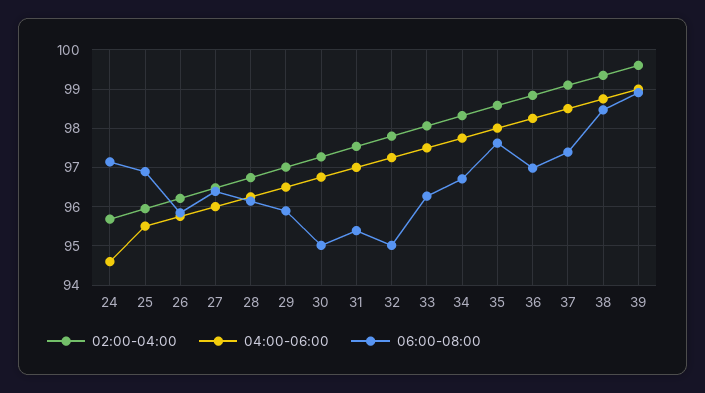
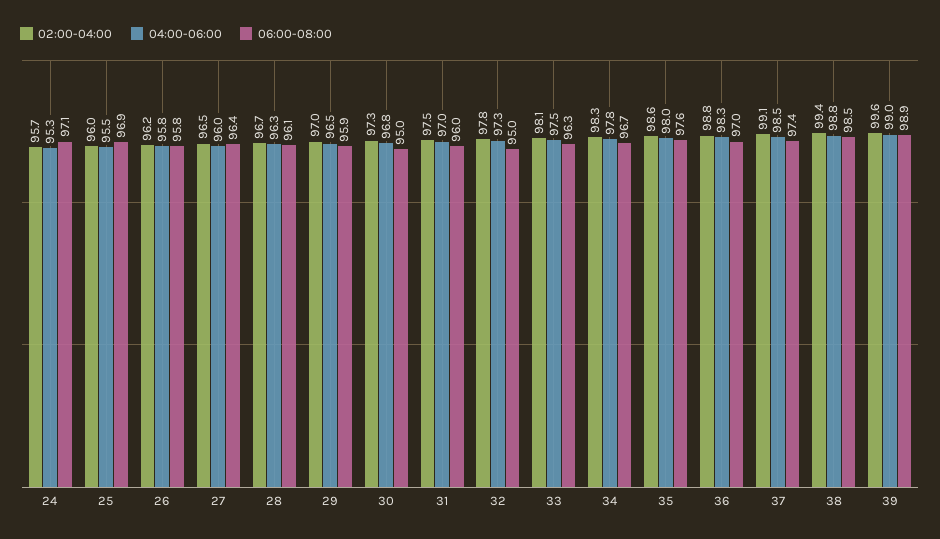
04:00-06:00, 24: 94.6 -> 95.3
06:00-08:00, 31: 95.4 -> 96

